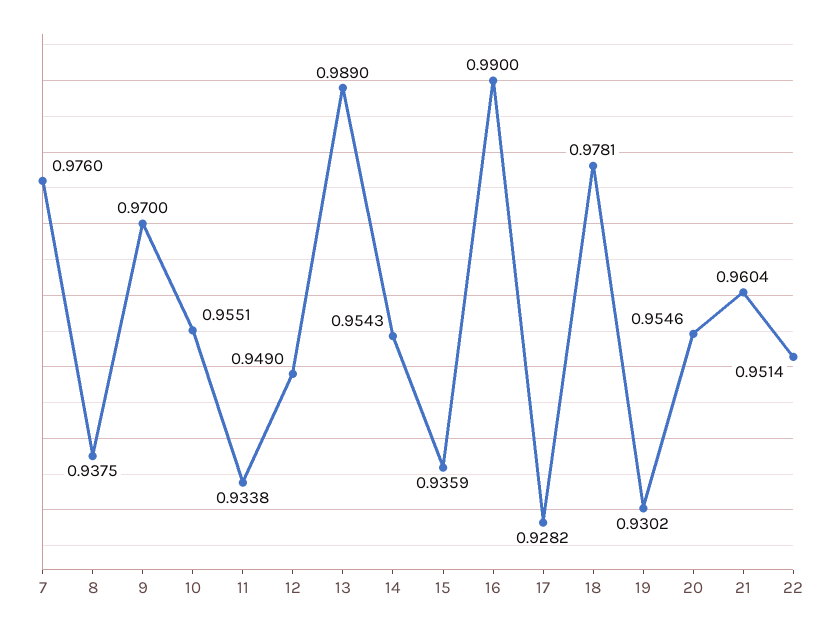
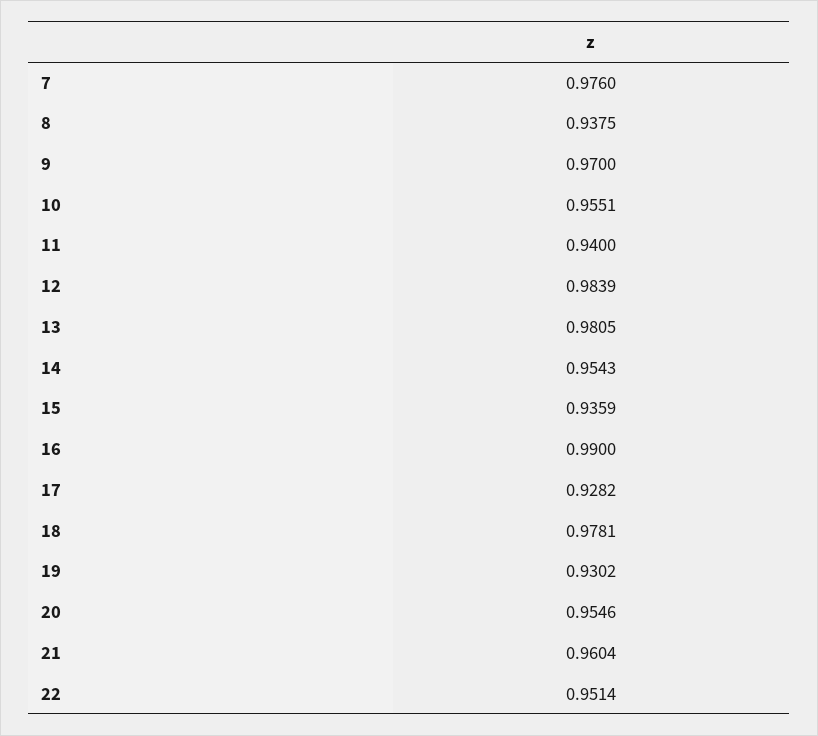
11: 0.9338 -> 0.94
12: 0.949 -> 0.9839
13: 0.989 -> 0.9805

